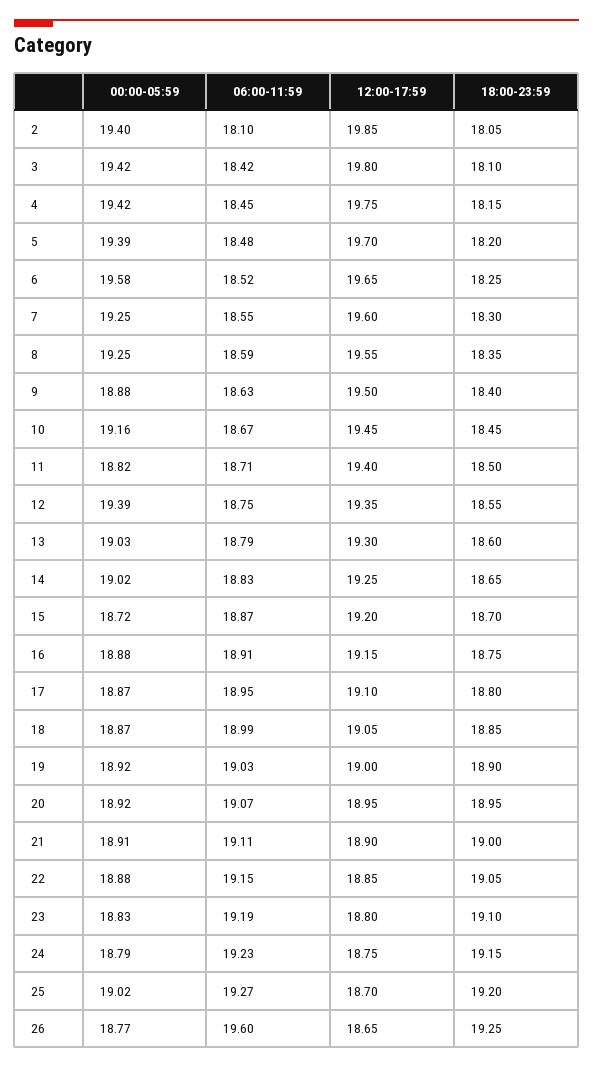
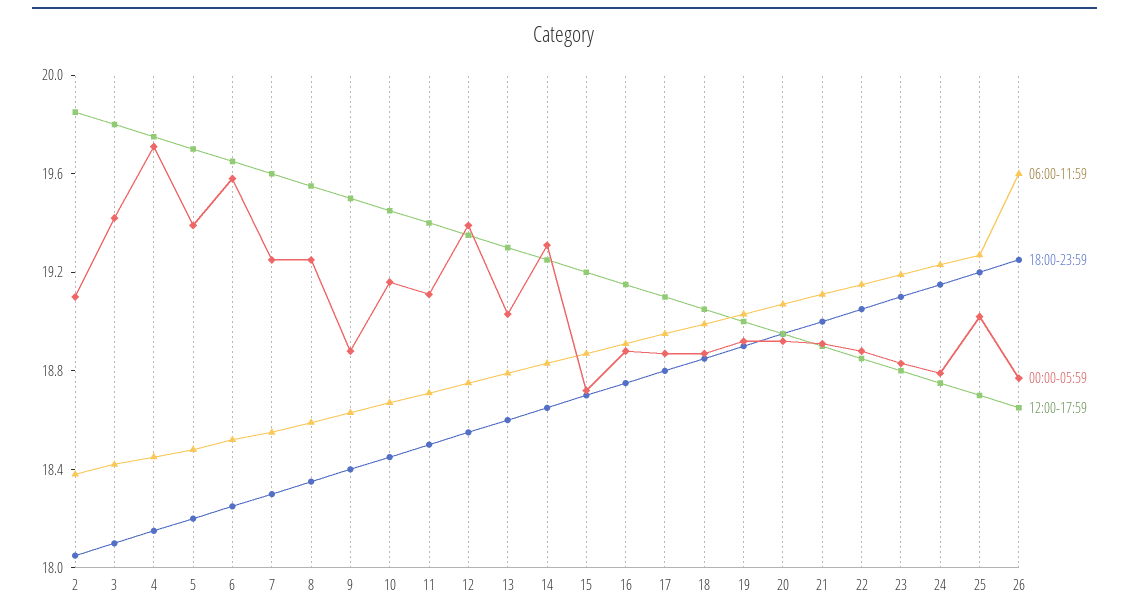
00:00-05:59, 2: 19.4 -> 19.1
06:00-11:59, 2: 18.1 -> 18.4
00:00-05:59, 4: 19.42 -> 19.7
00:00-05:59, 11: 18.82 -> 19.1
00:00-05:59, 14: 19.02 -> 19.3

